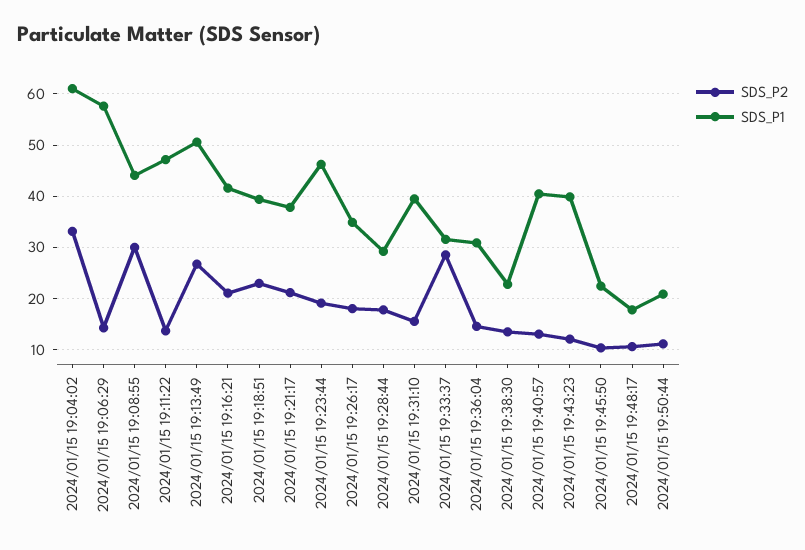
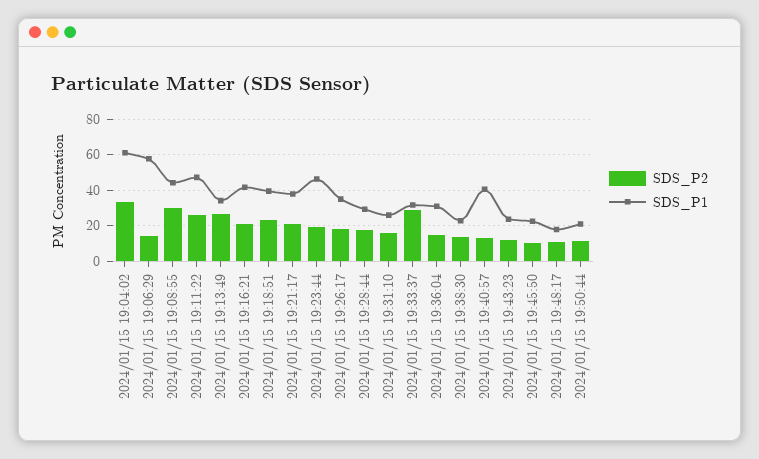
SDS_P2, 2024/01/15 19:11:22: 14 -> 25
SDS_P1, 2024/01/15 19:13:49: 50 -> 35
SDS_P1, 2024/01/15 19:31:10: 40 -> 25
SDS_P1, 2024/01/15 19:43:23: 40 -> 25

